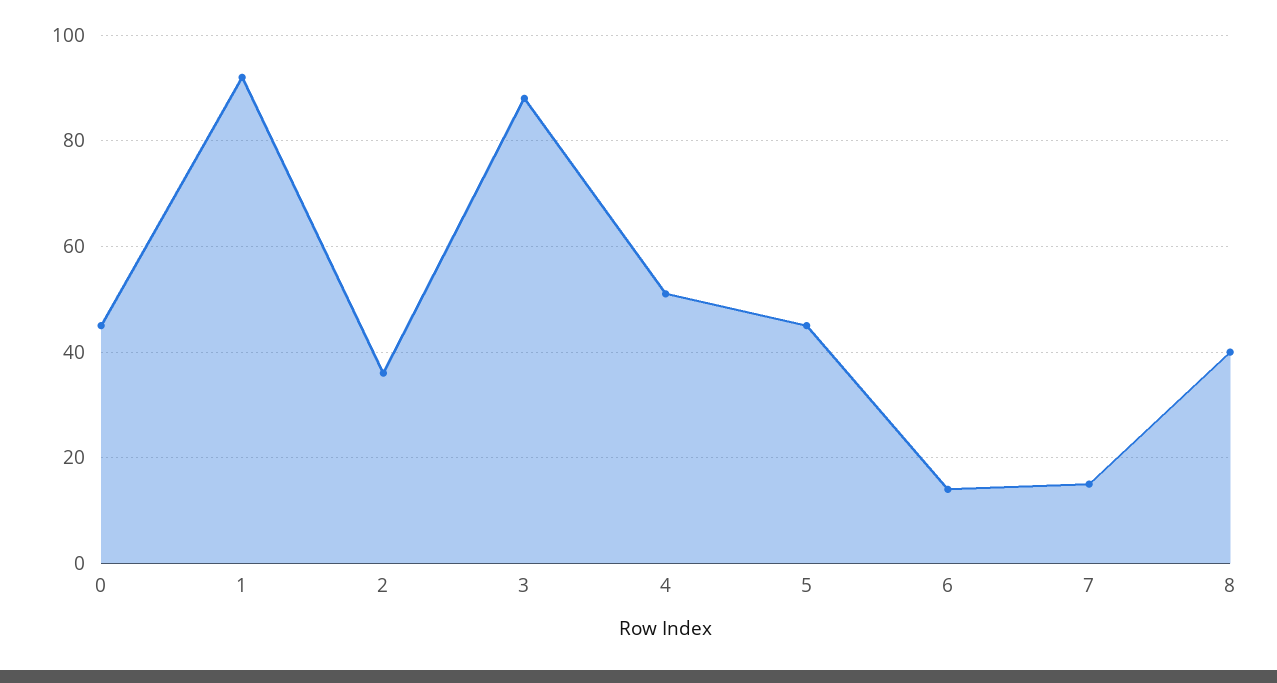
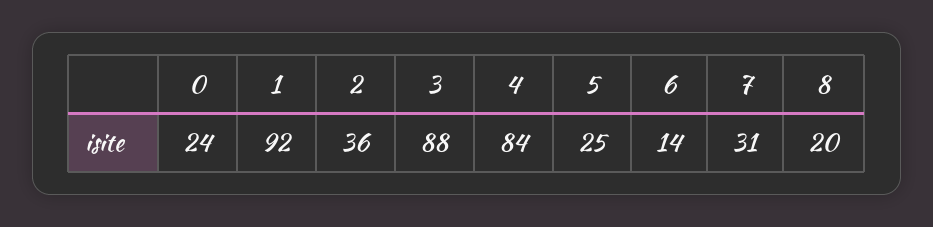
0: 45 -> 24
4: 50 -> 84
5: 45 -> 25
7: 15 -> 31
8: 40 -> 20

